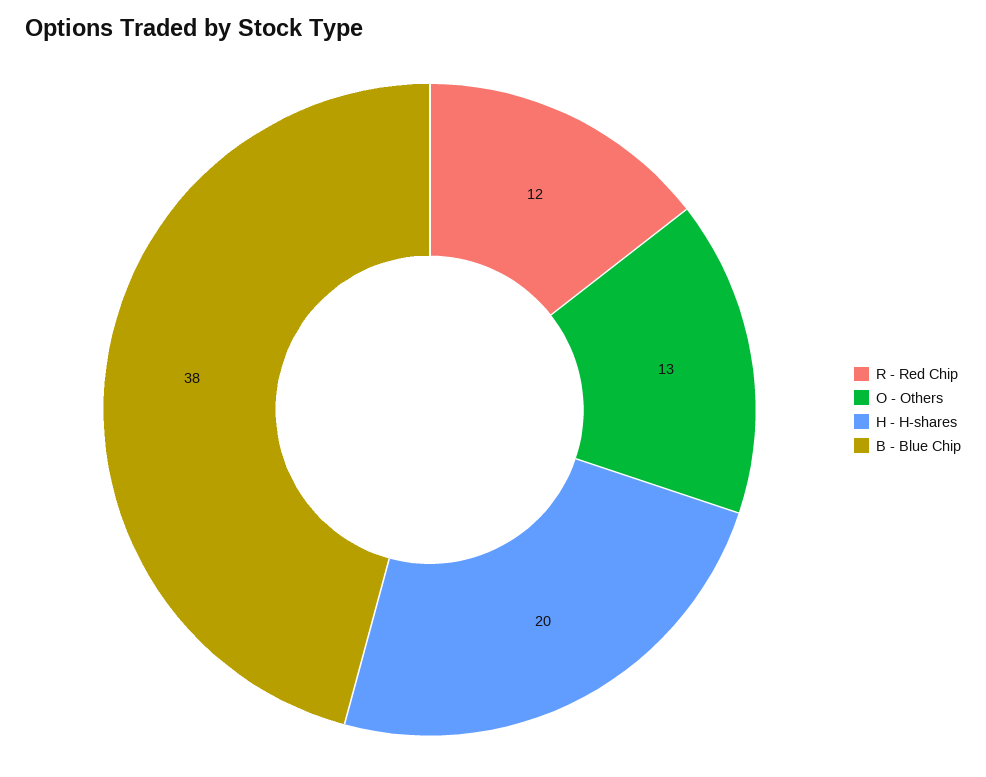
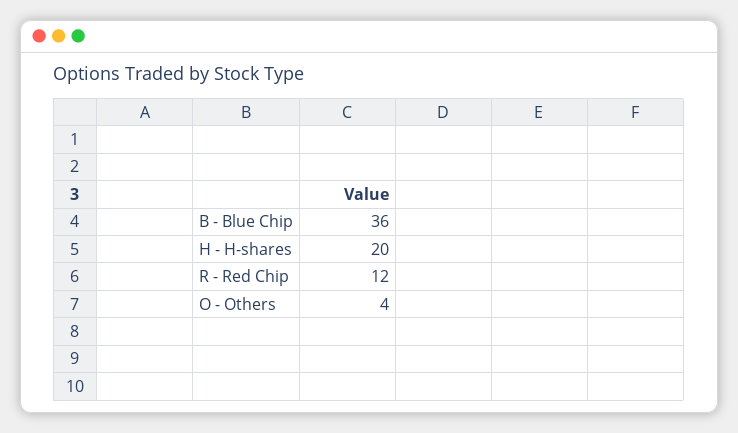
O - Others: 13 -> 4
B - Blue Chip: 38 -> 36

